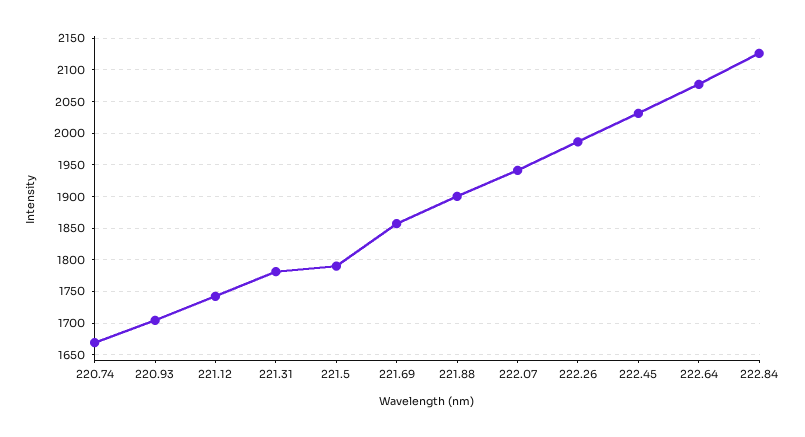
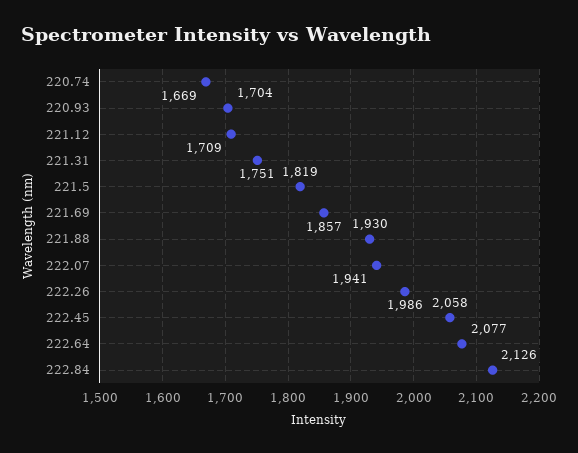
221.12: 1740 -> 1709
221.31: 1780 -> 1751
221.5: 1790 -> 1819
221.88: 1900 -> 1930
222.45: 2030 -> 2058

